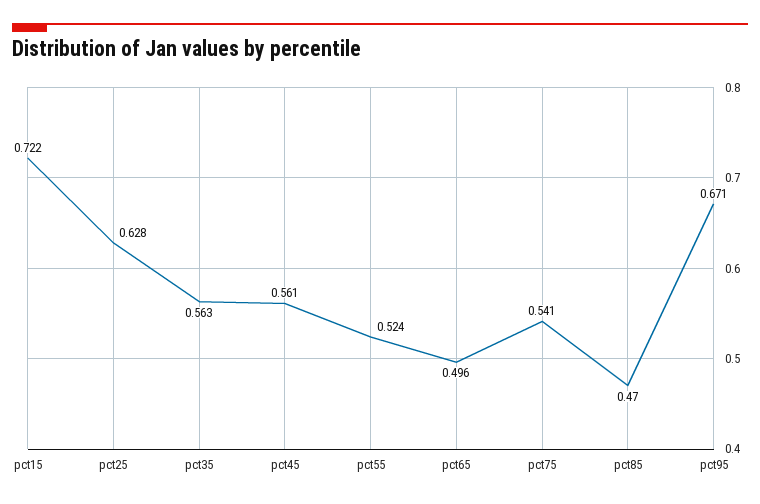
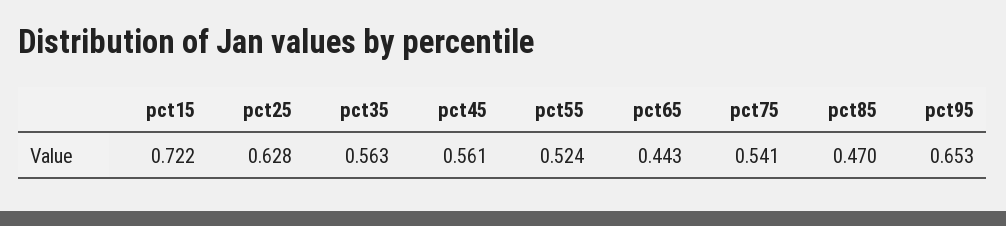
pct65: 0.496 -> 0.443
pct95: 0.671 -> 0.653

